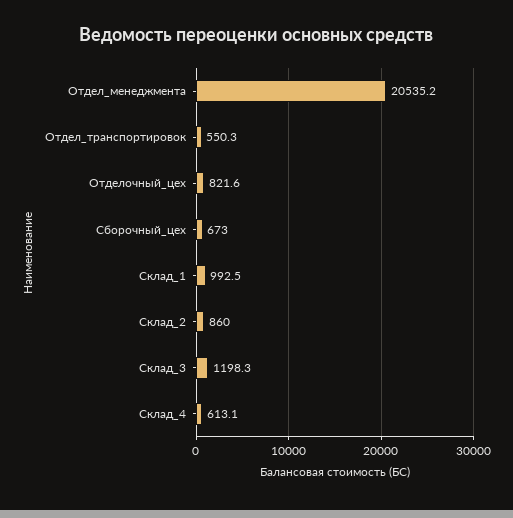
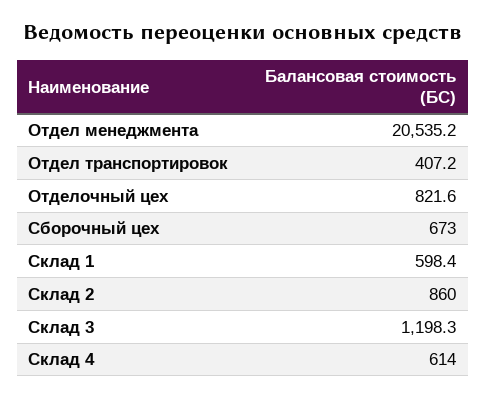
Отдел_транспортировок: 550.3 -> 407.2
Склад_1: 992.5 -> 598.4
Склад_4: 613.1 -> 614

